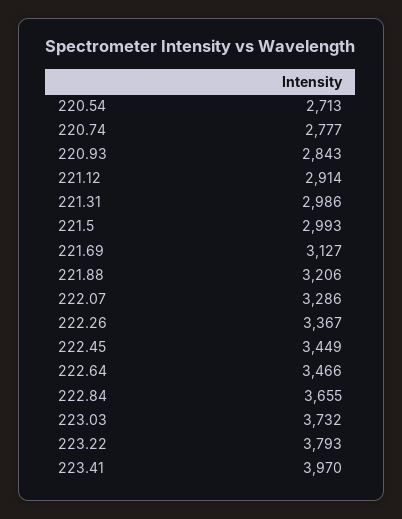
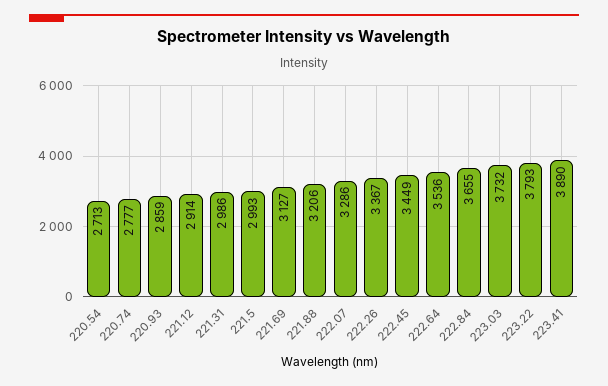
220.93: 2843 -> 2859
222.64: 3466 -> 3536
223.41: 3970 -> 3890

